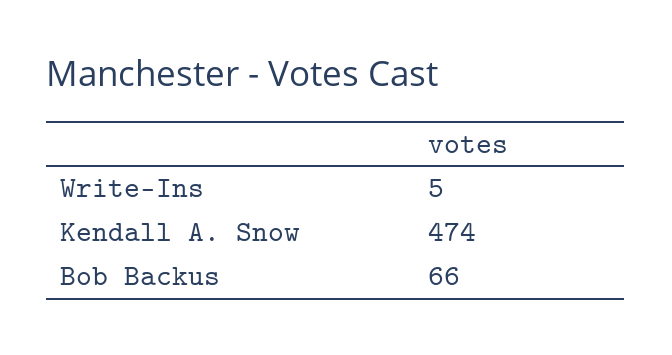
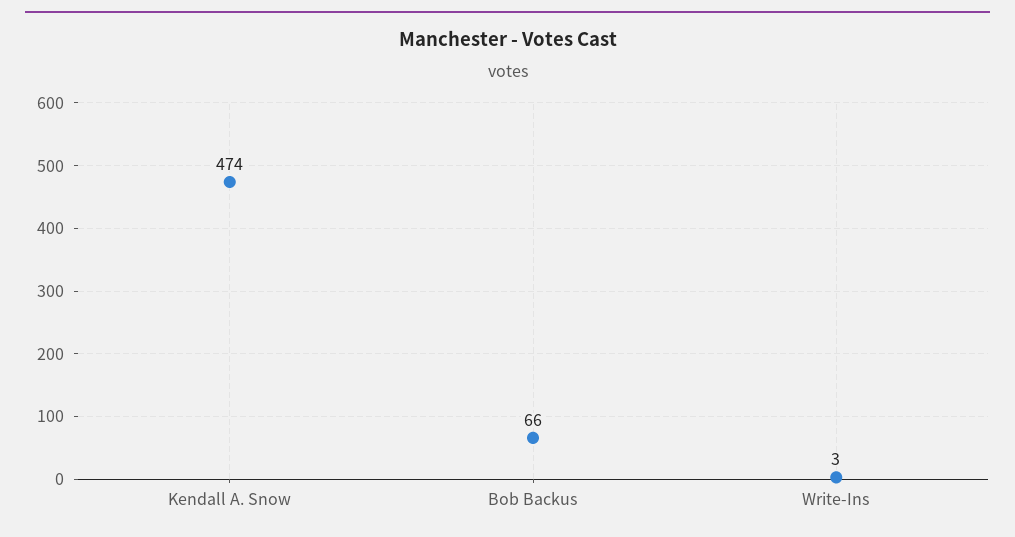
Write-Ins: 5 -> 3

